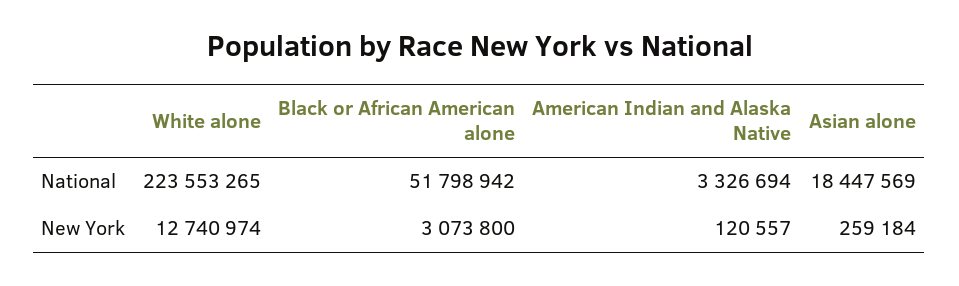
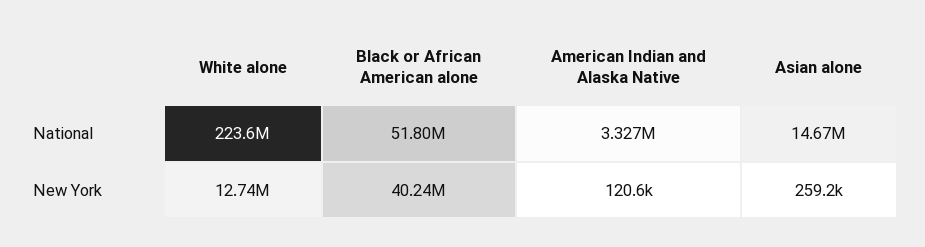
Asian alone, National: 18447569 -> 14670000
Black or African American alone, New York: 3073800 -> 40240000

